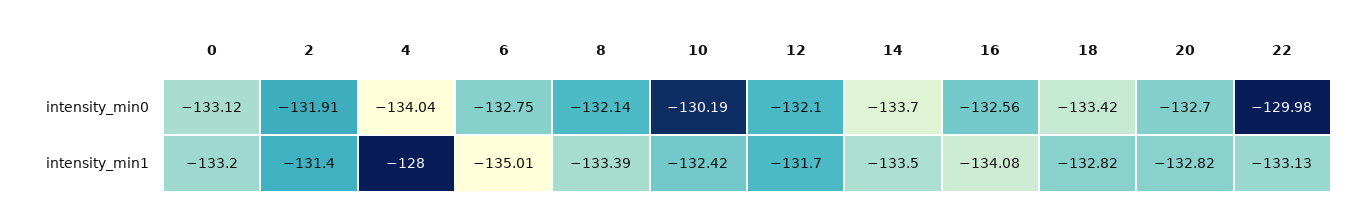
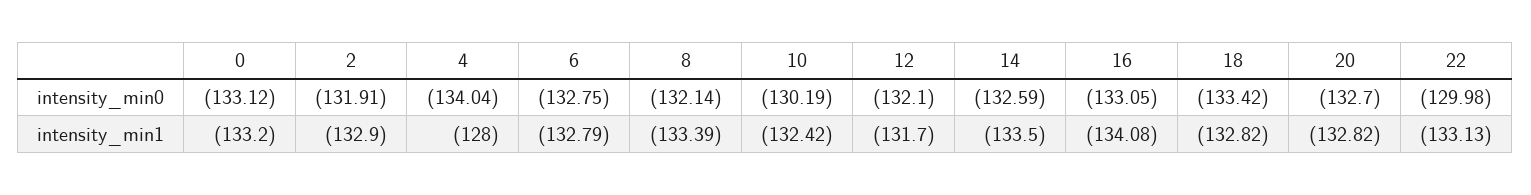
14, intensity_min0: -133.7 -> -132.59
16, intensity_min0: -132.56 -> -133.05
2, intensity_min1: -131.4 -> -132.9
6, intensity_min1: -135.01 -> -132.79

